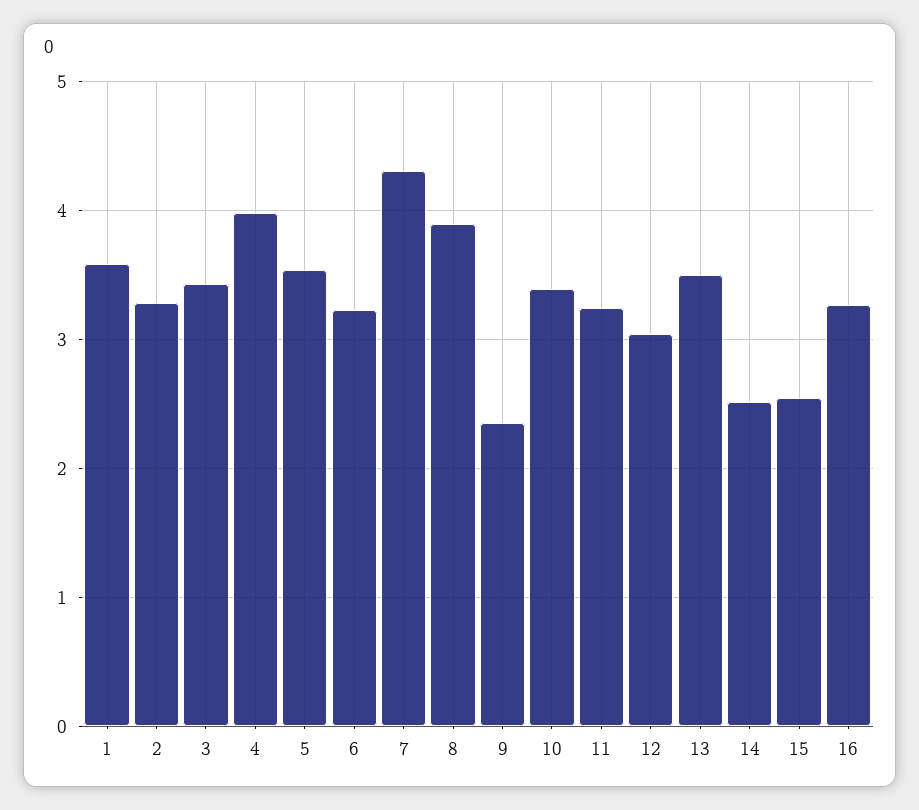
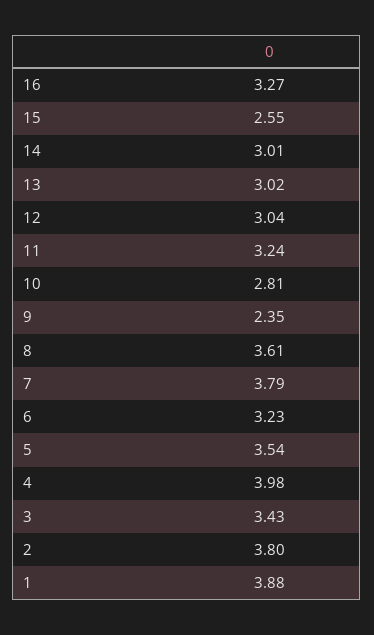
1: 3.6 -> 3.88
2: 3.3 -> 3.8
7: 4.3 -> 3.79
8: 3.9 -> 3.61
10: 3.4 -> 2.81
13: 3.5 -> 3.02
14: 2.5 -> 3.01

